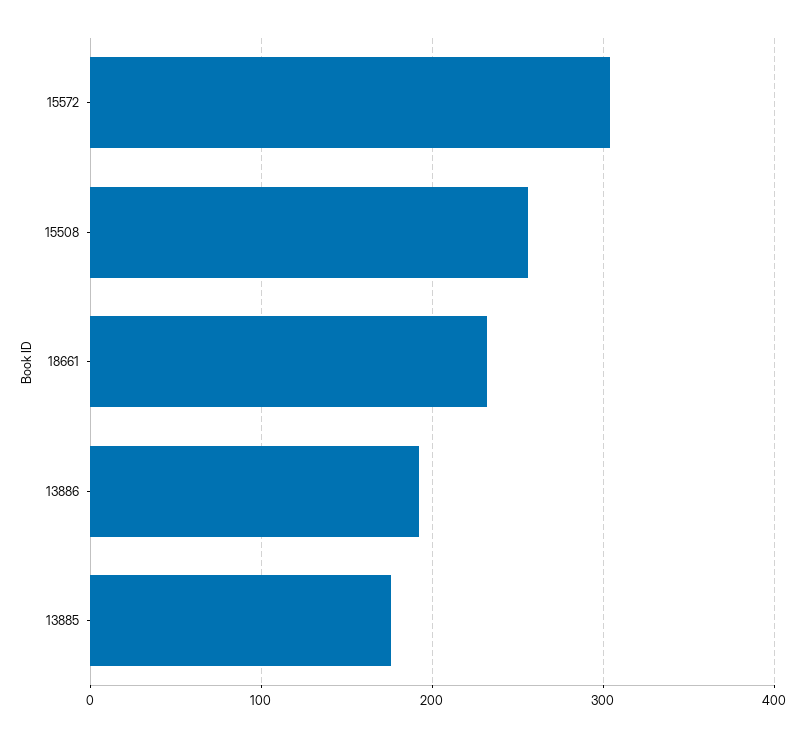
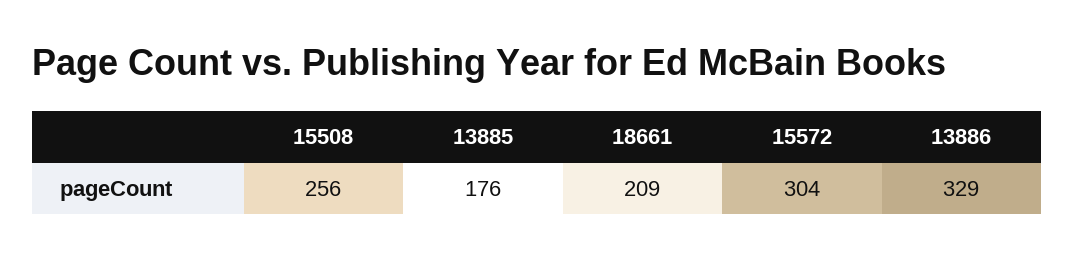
18661: 230 -> 209
13886: 190 -> 329

